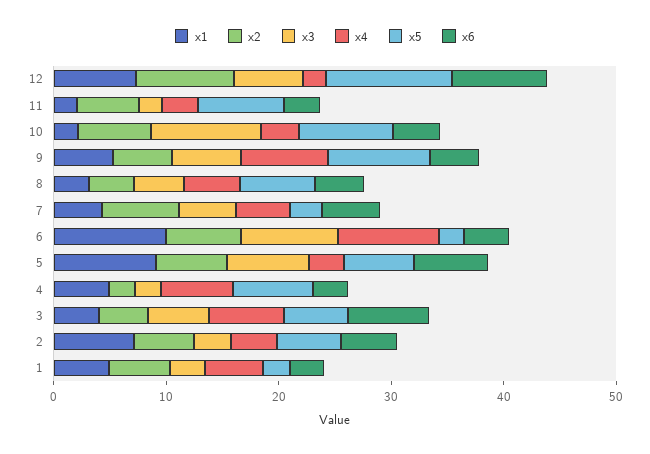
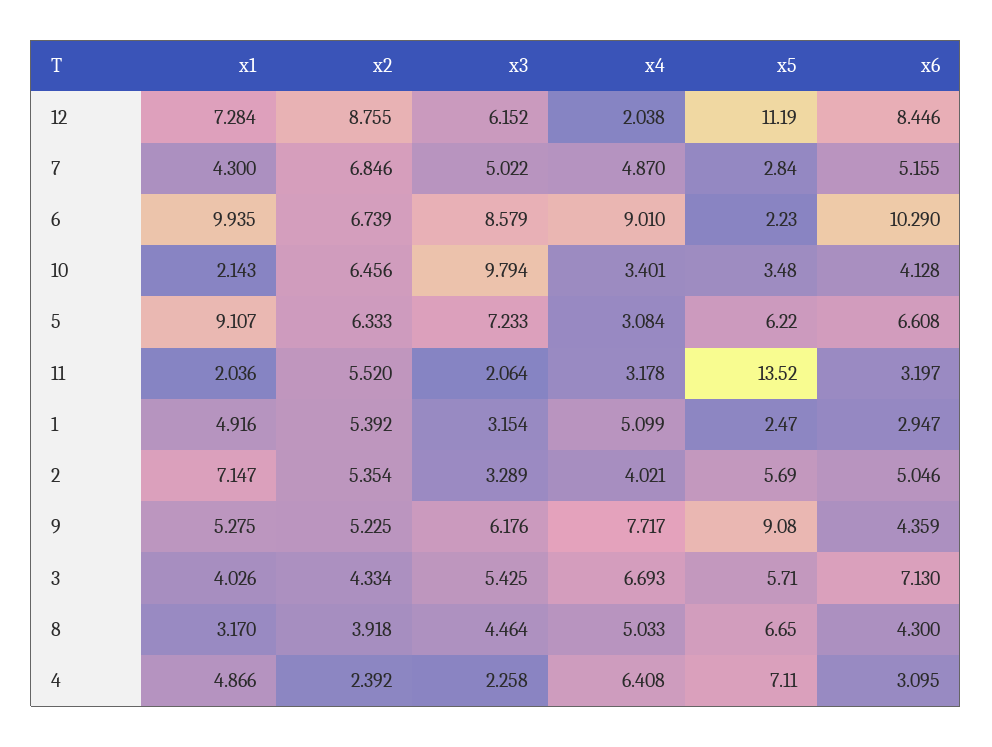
x5, 11: 8 -> 13.52
x5, 10: 8 -> 3.48
x6, 6: 4 -> 10.29

